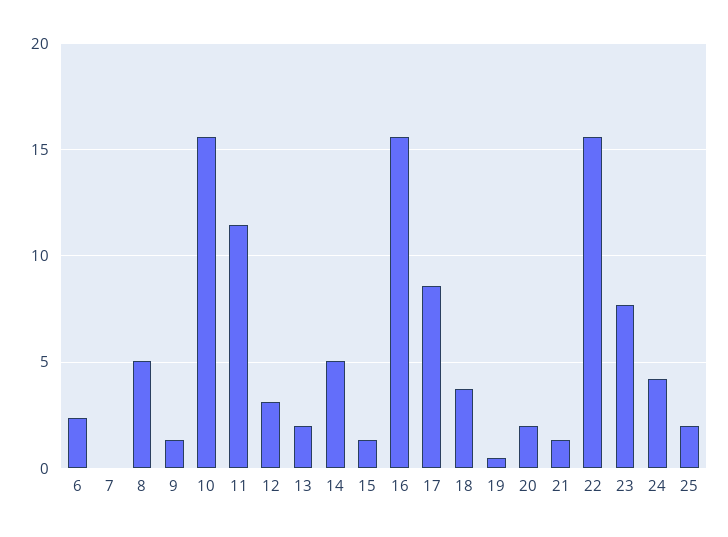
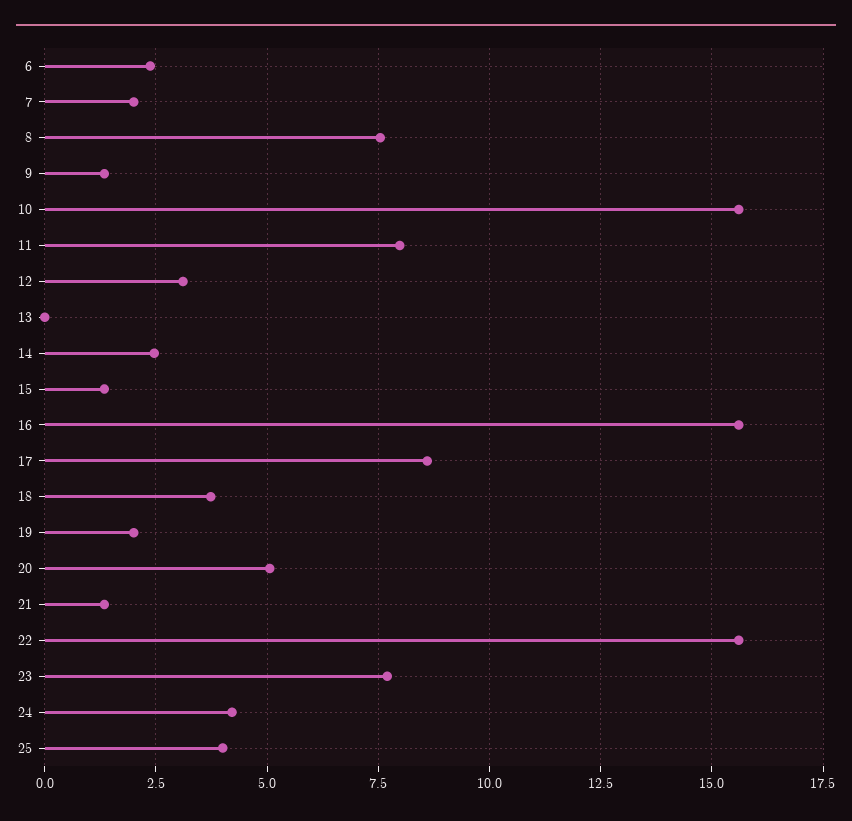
7: 0 -> 2
8: 5 -> 7.5
11: 11.5 -> 8
13: 2 -> 0
14: 5 -> 2.5
19: 0.5 -> 2
20: 2 -> 5
25: 2 -> 4

